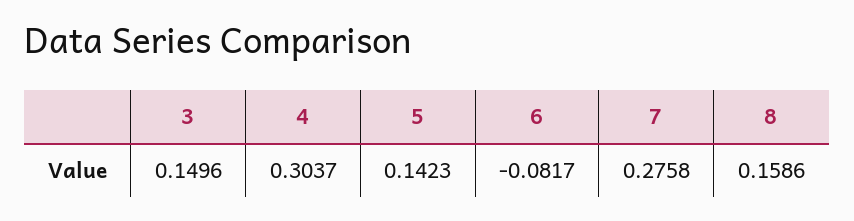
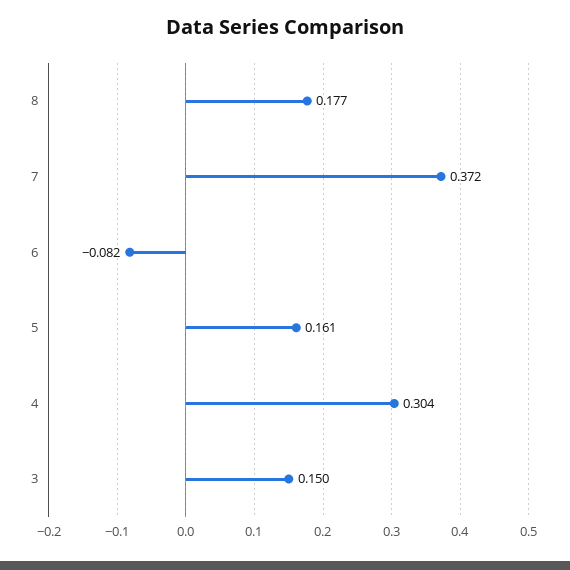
5: 0.1423 -> 0.161
7: 0.2758 -> 0.372
8: 0.1586 -> 0.177

